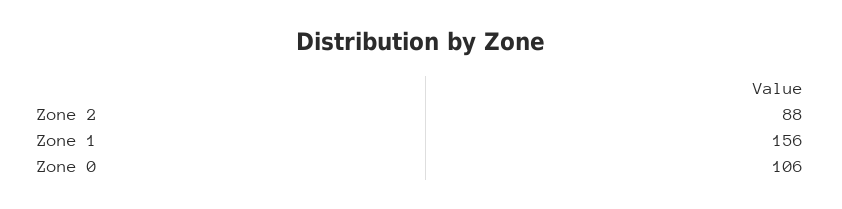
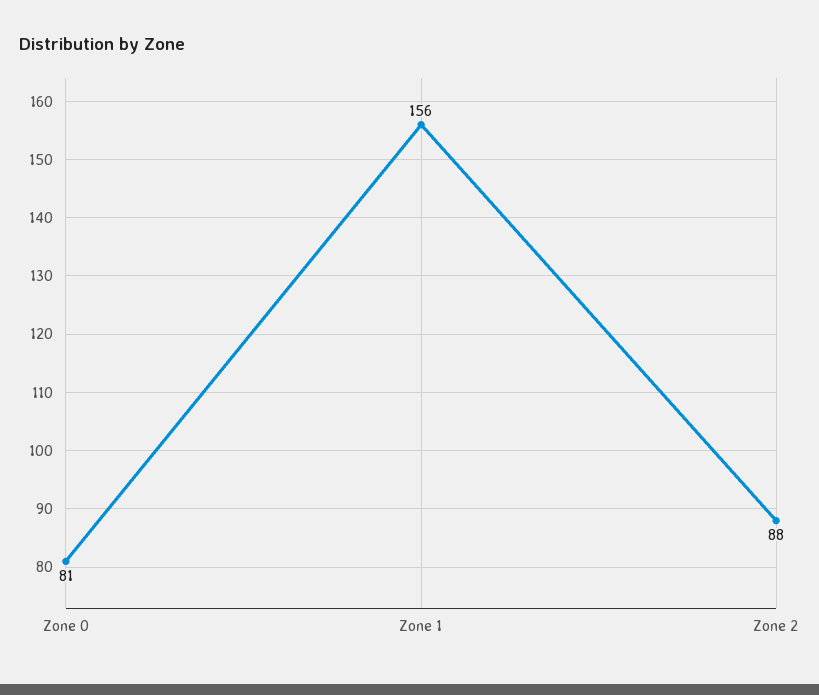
Zone 0: 106 -> 81

